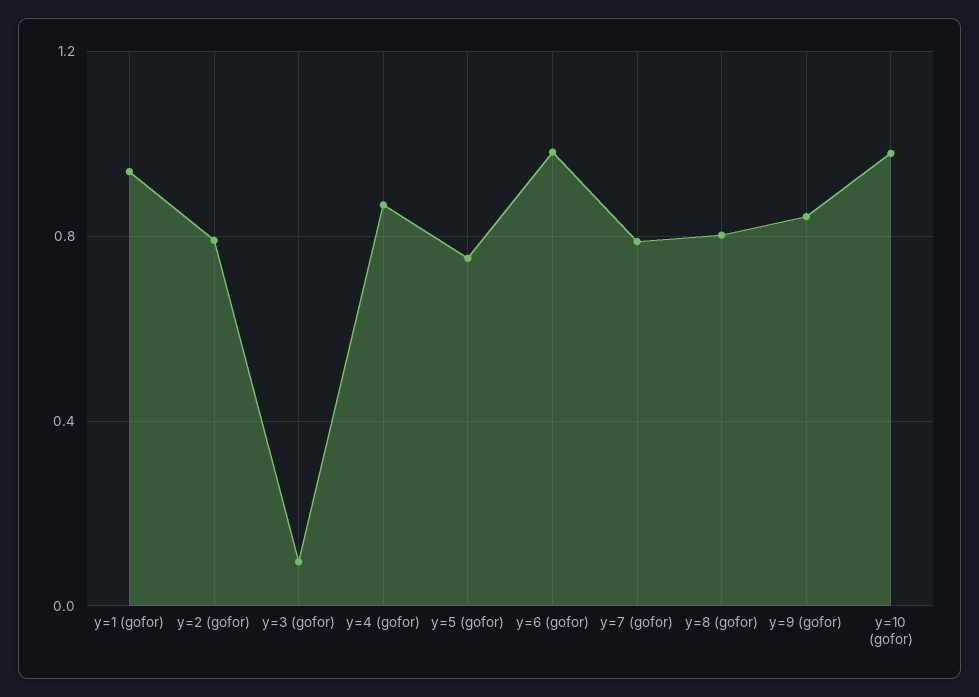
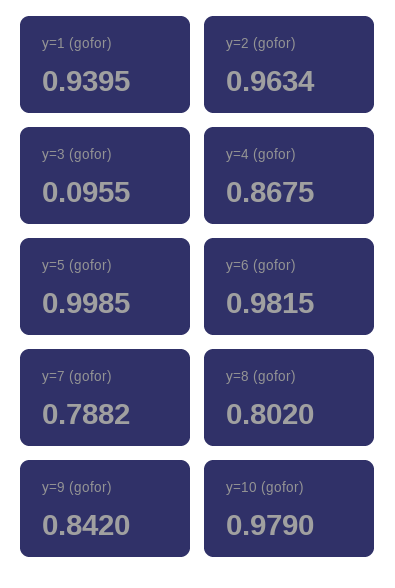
y=2 (gofor): 0.8 -> 0.9634
y=5 (gofor): 0.75 -> 0.9985

